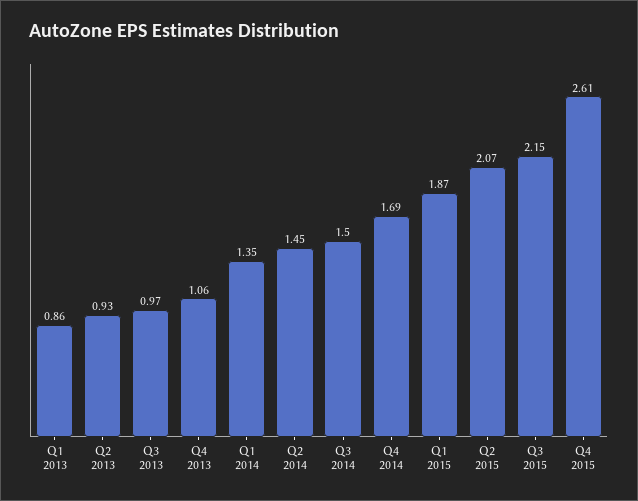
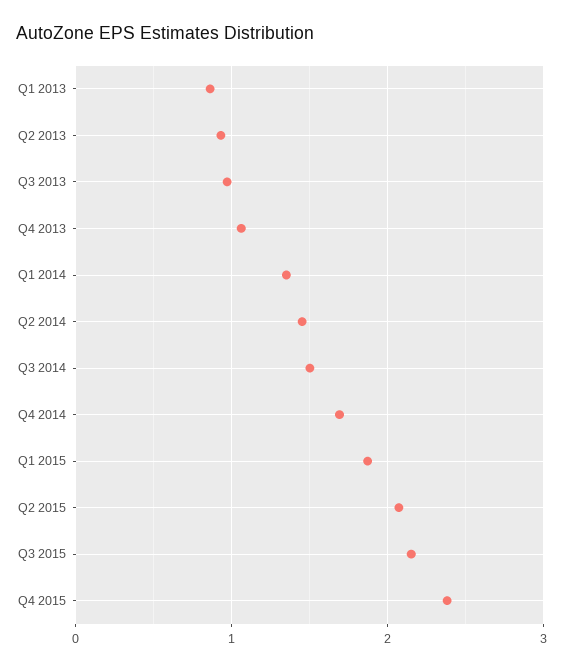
Q4 2015: 2.61 -> 2.4

